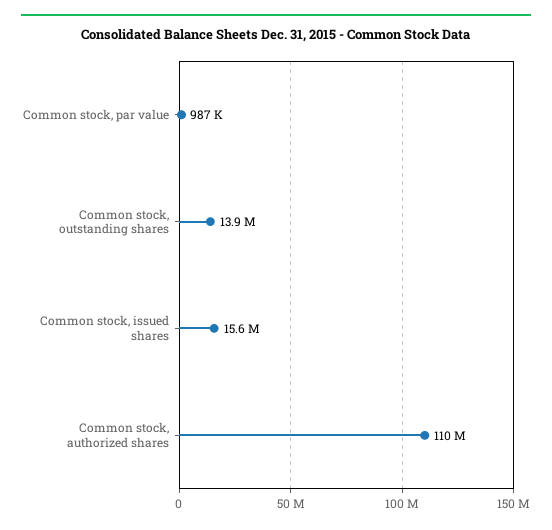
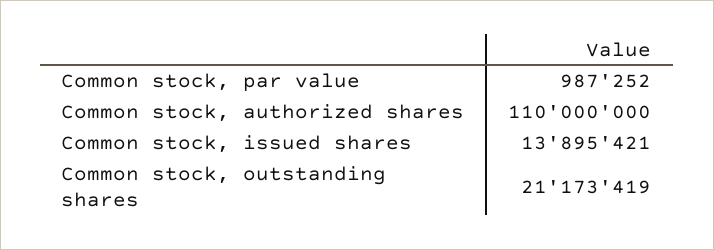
Common stock, outstanding shares: 13900000 -> 21173419
Common stock, issued shares: 15600000 -> 13895421

